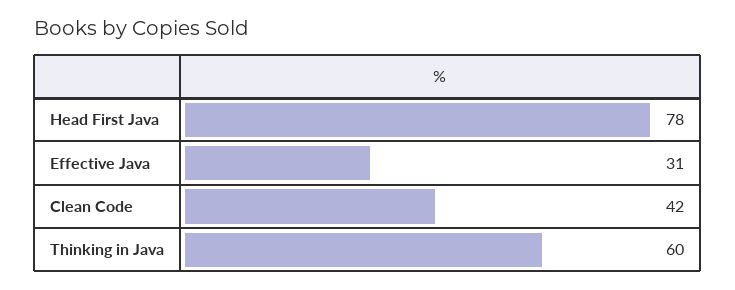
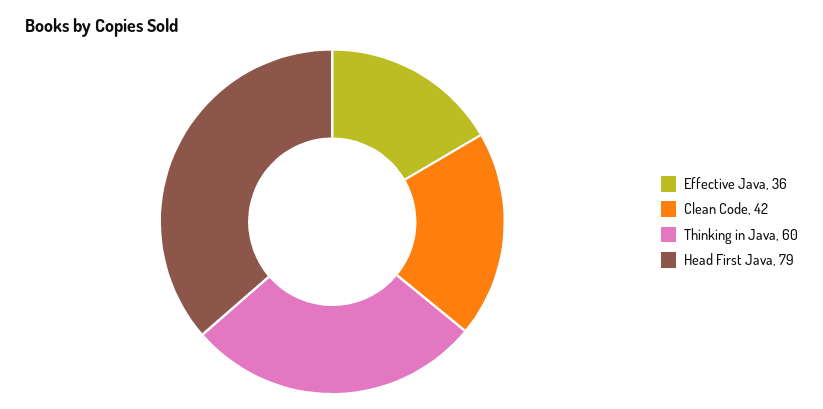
Head First Java: 78 -> 79
Effective Java: 31 -> 36

